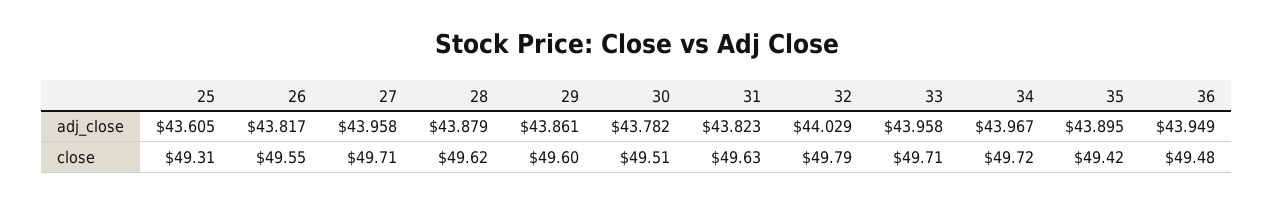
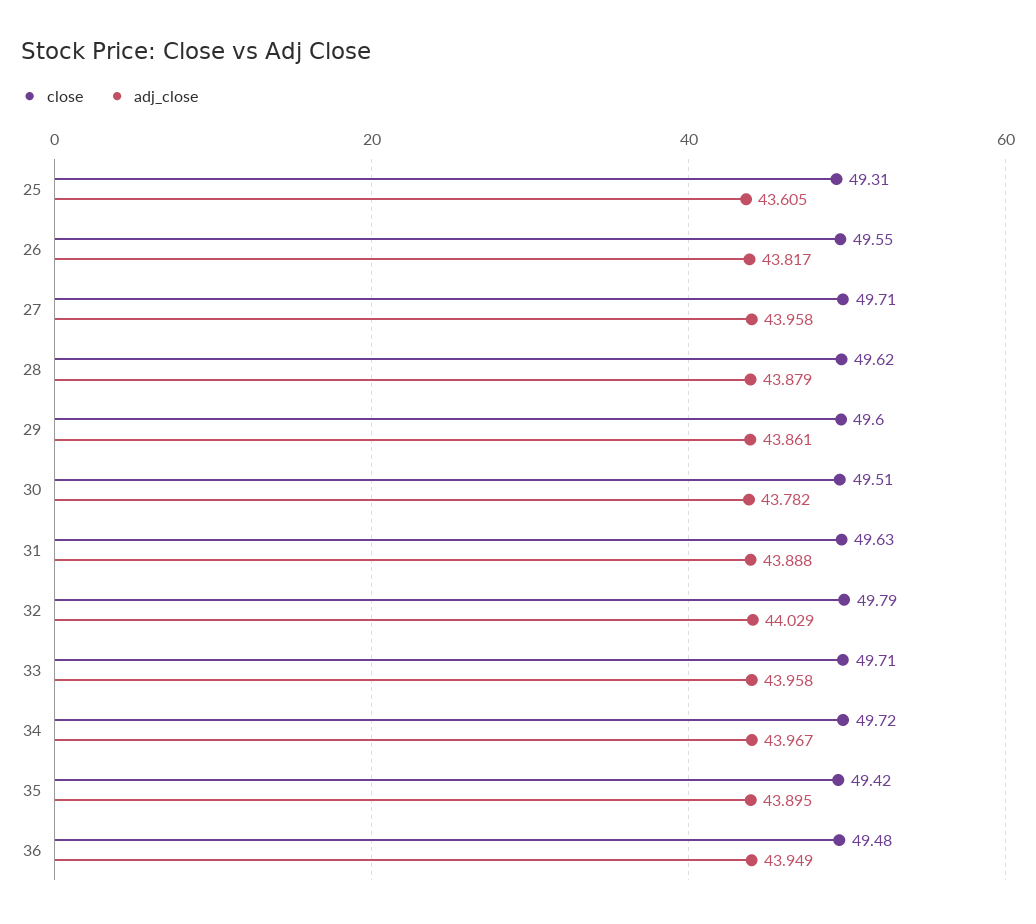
adj_close, 31: 43.823 -> 43.888

